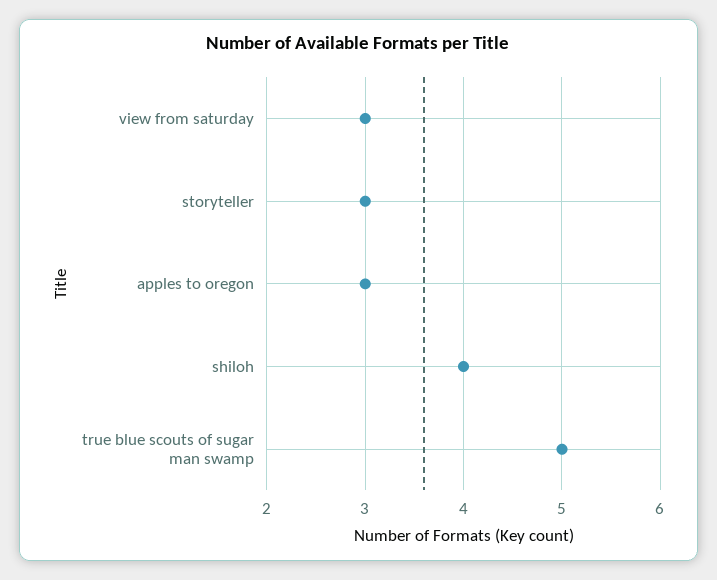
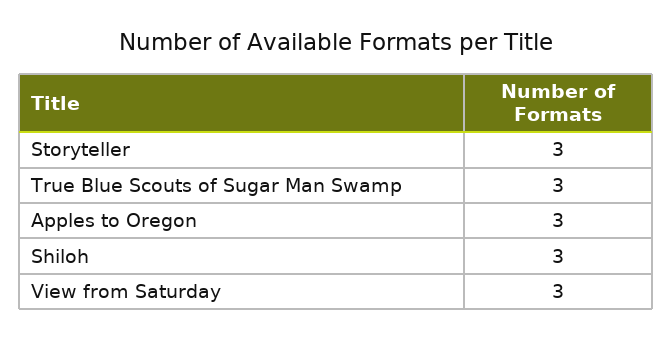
shiloh: 4 -> 3
true blue scouts of sugar man swamp: 5 -> 3

